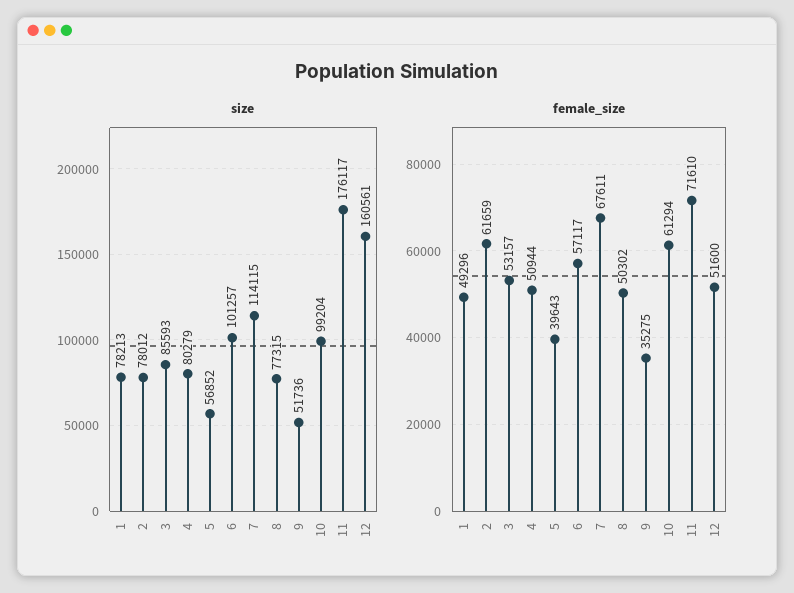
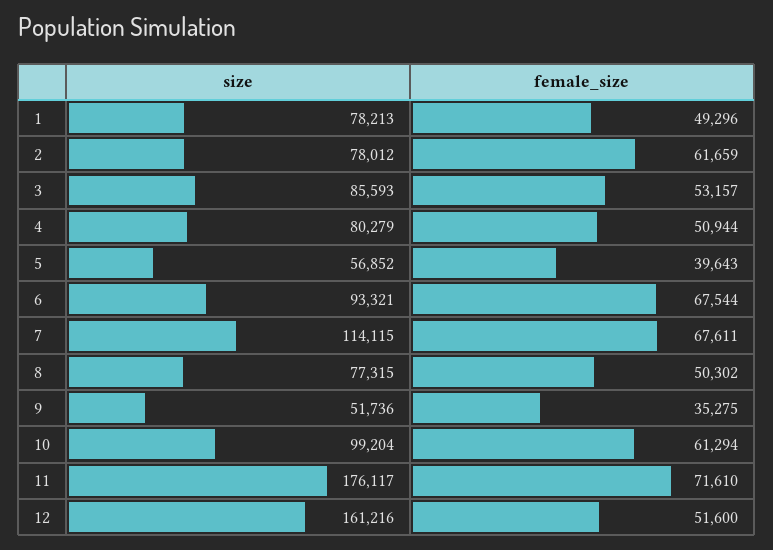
size, 6: 101257 -> 93321
size, 12: 160561 -> 161216
female_size, 6: 57117 -> 67544

